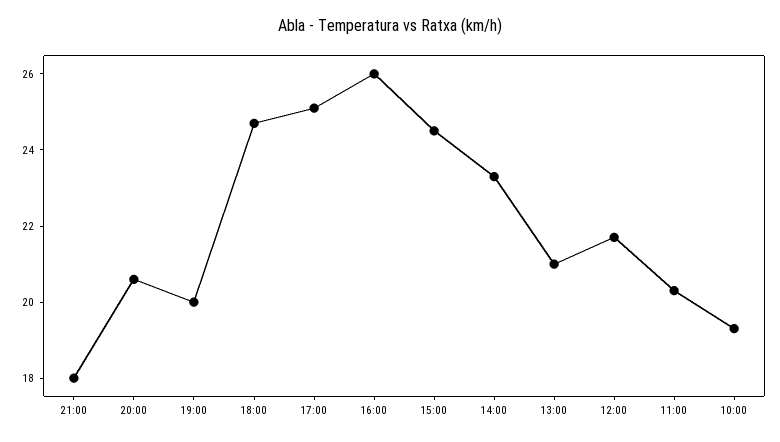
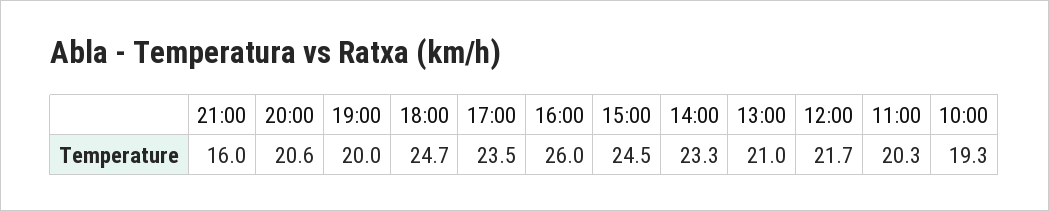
21:00: 18 -> 16
17:00: 25 -> 23.5

